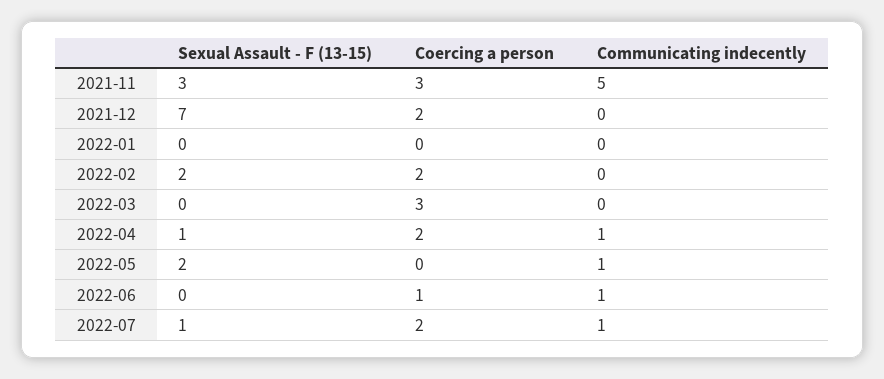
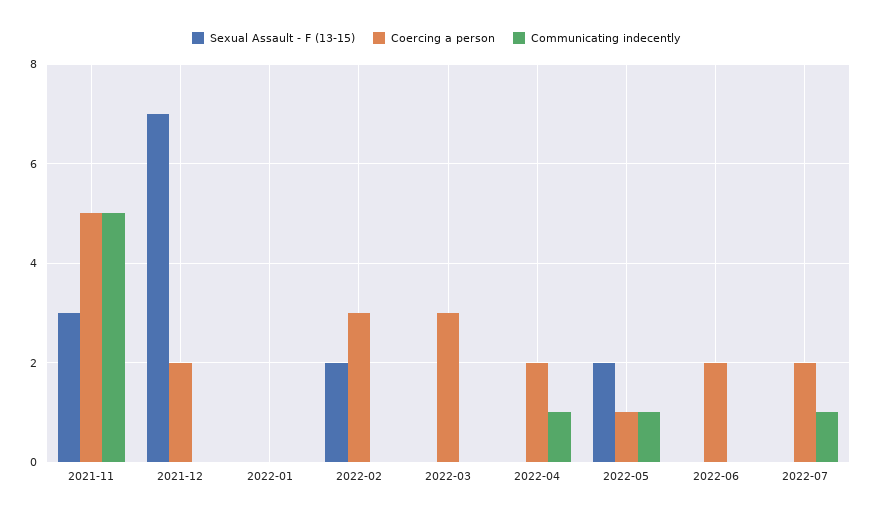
Coercing a person, 2021-11: 3 -> 5
Coercing a person, 2022-02: 2 -> 3
Sexual Assault - F (13-15), 2022-04: 1 -> 0
Coercing a person, 2022-05: 0 -> 1
Coercing a person, 2022-06: 1 -> 2
Communicating indecently, 2022-06: 1 -> 0
Sexual Assault - F (13-15), 2022-07: 1 -> 0

